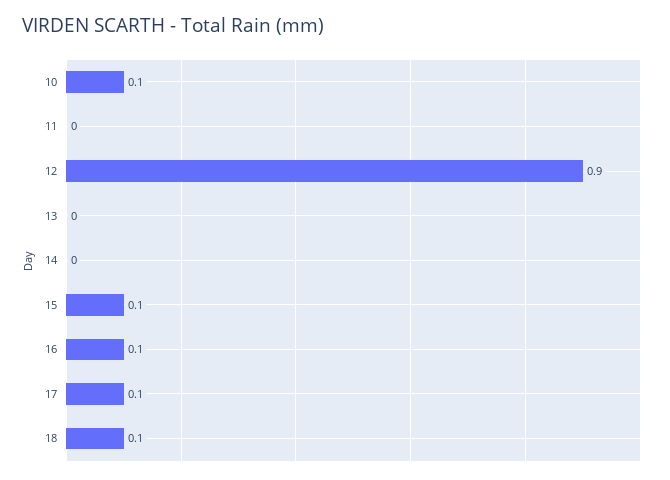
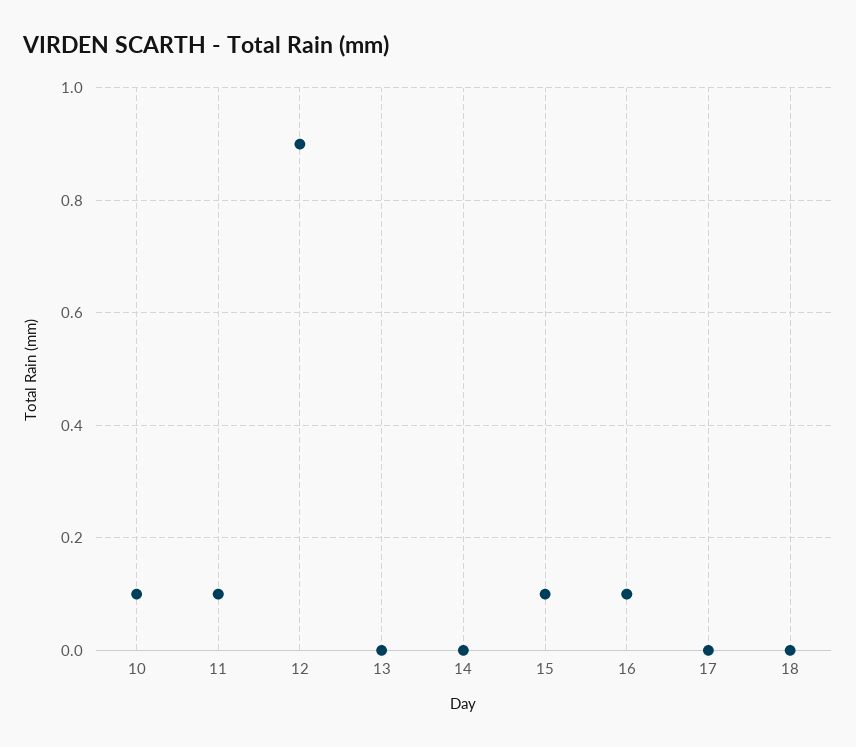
11: 0 -> 0.1
17: 0.1 -> 0
18: 0.1 -> 0

